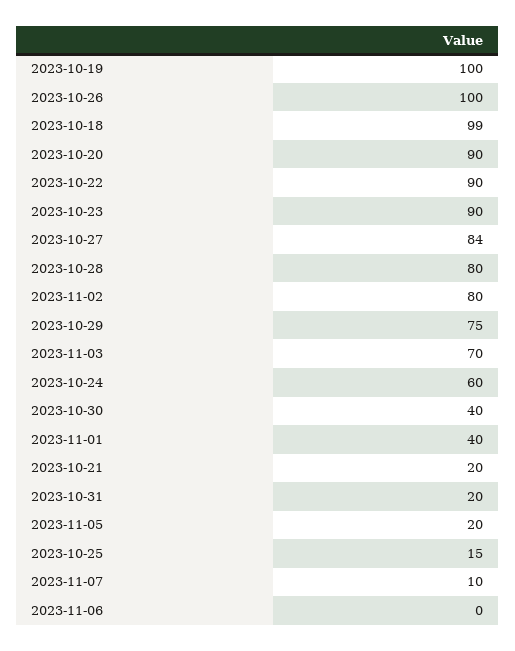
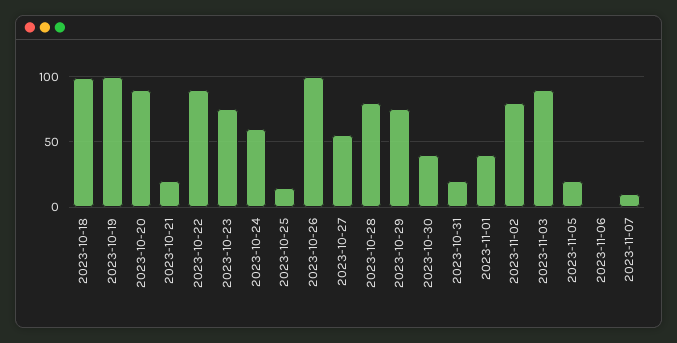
2023-10-23: 90 -> 75
2023-10-27: 84 -> 55
2023-11-03: 70 -> 90

